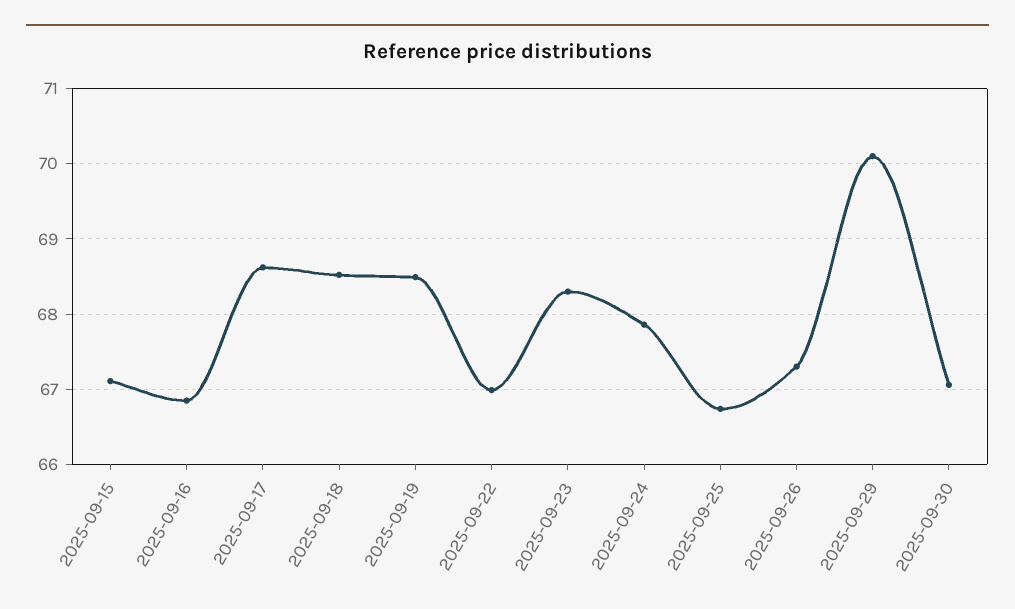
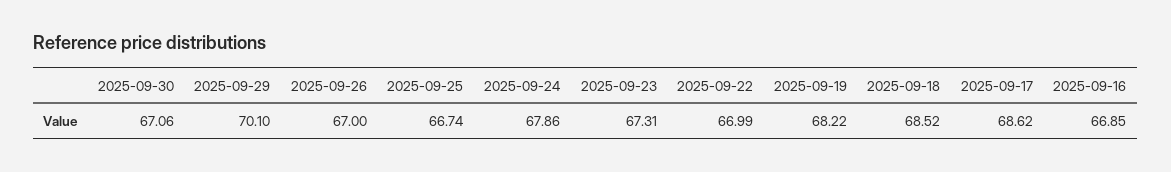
2025-09-15: 67.1 -> none
2025-09-19: 68.5 -> 68.22
2025-09-23: 68.3 -> 67.31
2025-09-26: 67.3 -> 67

